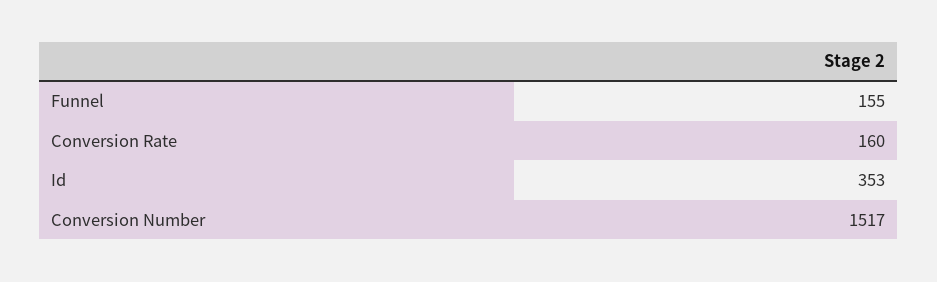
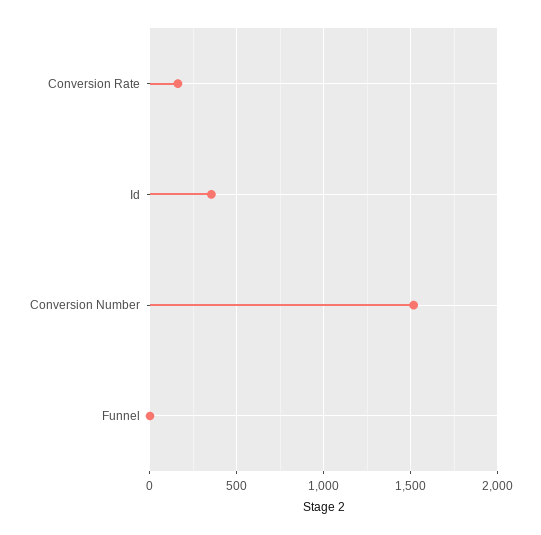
Funnel: 155 -> 0

